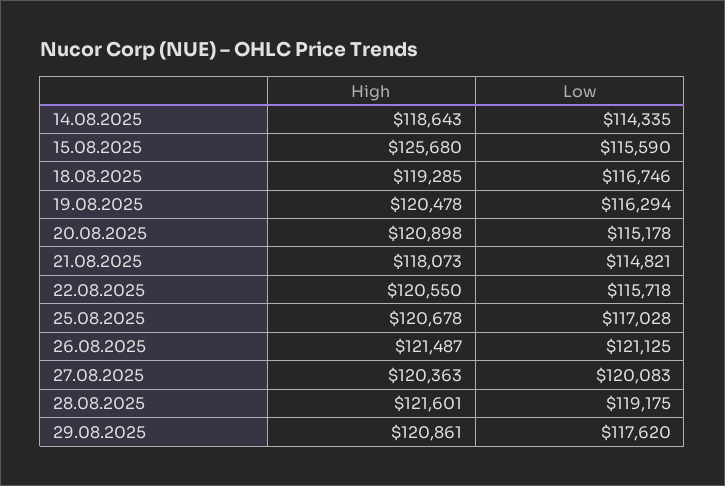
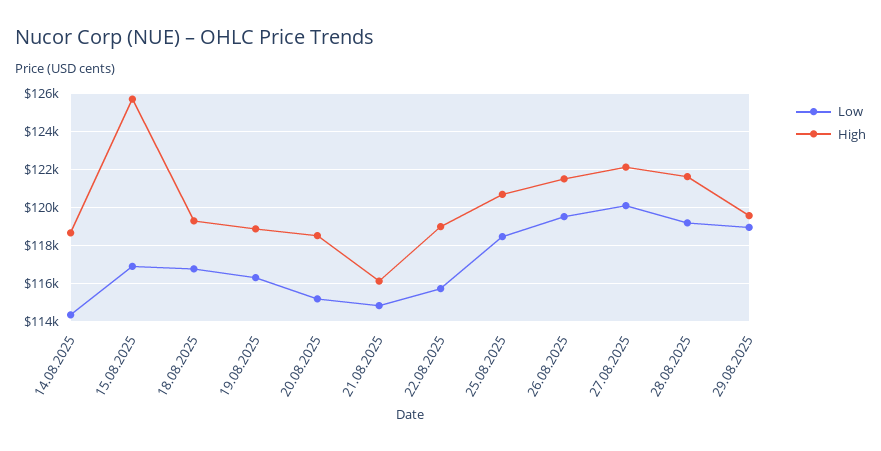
Low, 15.08.2025: 115590 -> 117000
High, 19.08.2025: 120478 -> 119000
High, 20.08.2025: 120898 -> 118500
High, 21.08.2025: 118073 -> 116000
High, 22.08.2025: 120550 -> 119000
Low, 25.08.2025: 117028 -> 118500
Low, 26.08.2025: 121125 -> 119500
High, 27.08.2025: 120363 -> 122000
High, 29.08.2025: 120861 -> 119500
Low, 29.08.2025: 117620 -> 119000

